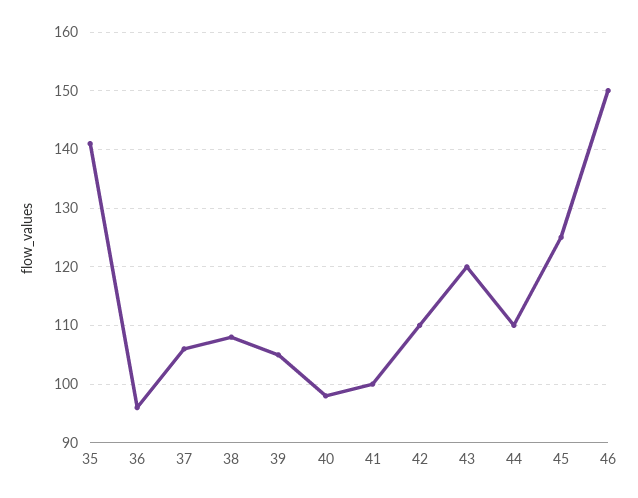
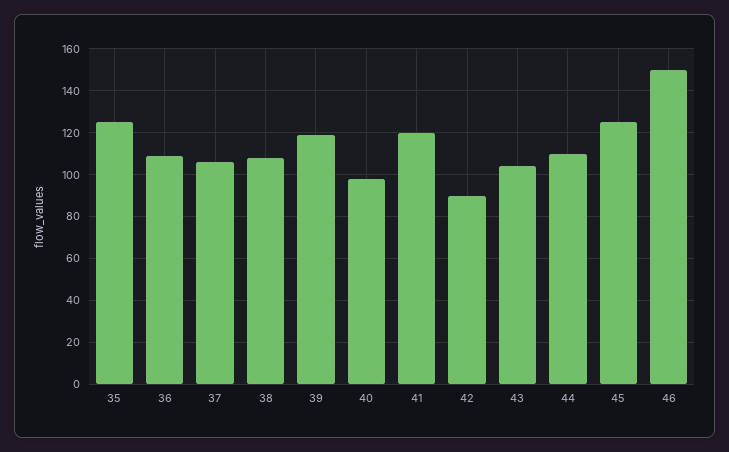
35: 140 -> 125
36: 95 -> 110
39: 105 -> 120
41: 100 -> 120
42: 110 -> 90
43: 120 -> 105

